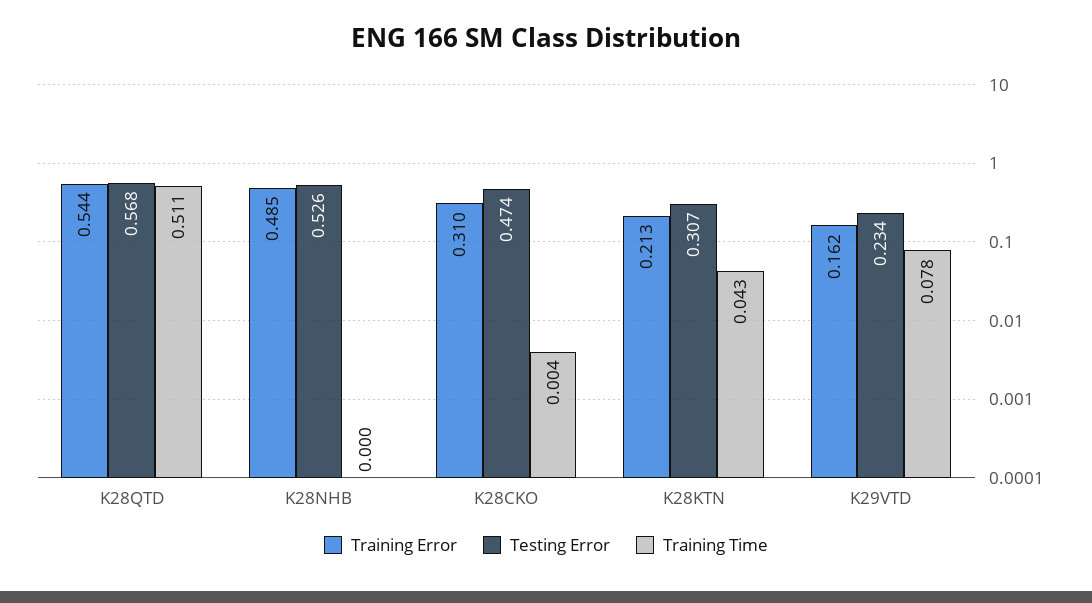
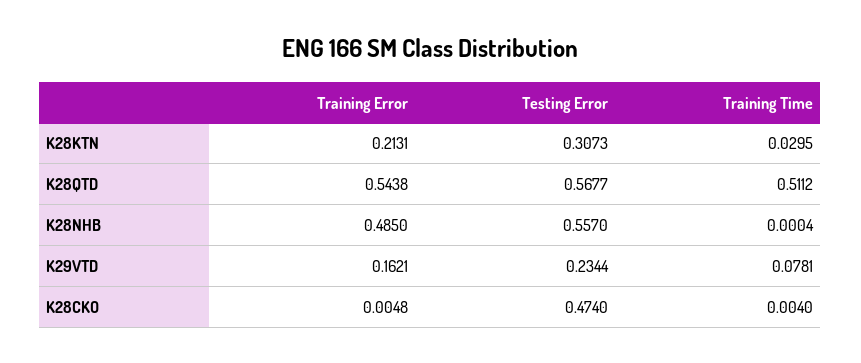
Testing Error, K28NHB: 0.526 -> 0.557
Training Error, K28CKO: 0.31 -> 0.0048
Training Time, K28KTN: 0.043 -> 0.0295

